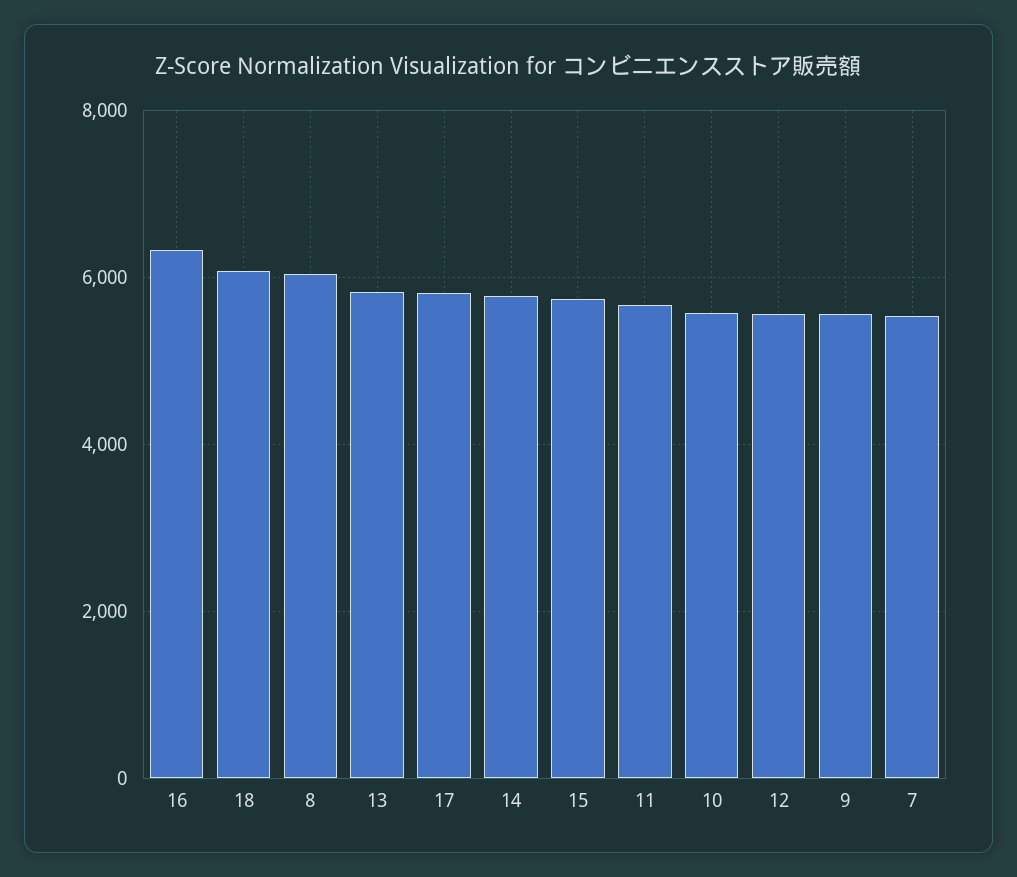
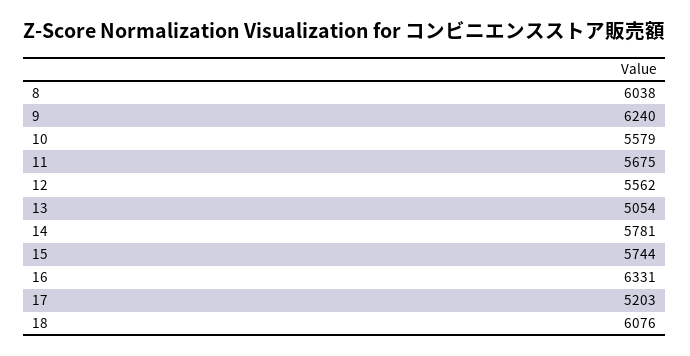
13: 5800 -> 5054
17: 5800 -> 5203
9: 5600 -> 6240
7: 5600 -> none

